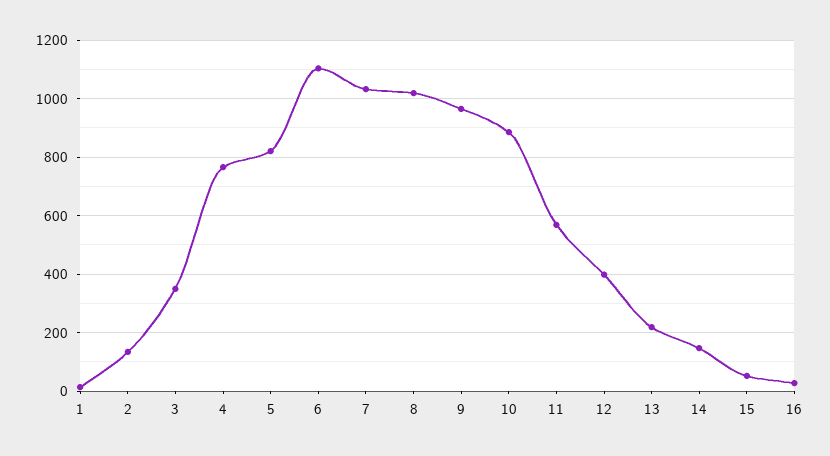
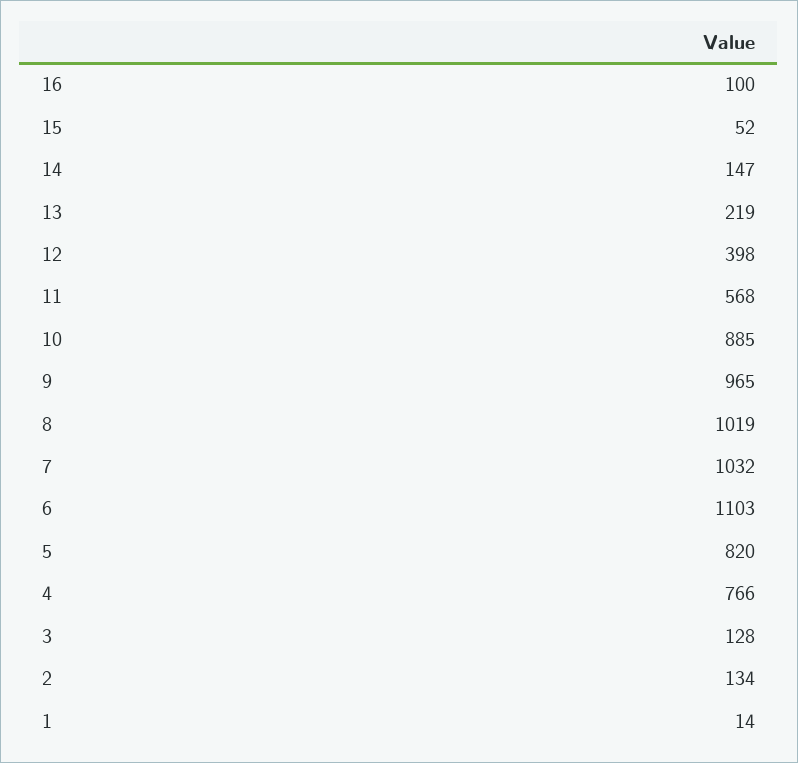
3: 350 -> 128
16: 25 -> 100

